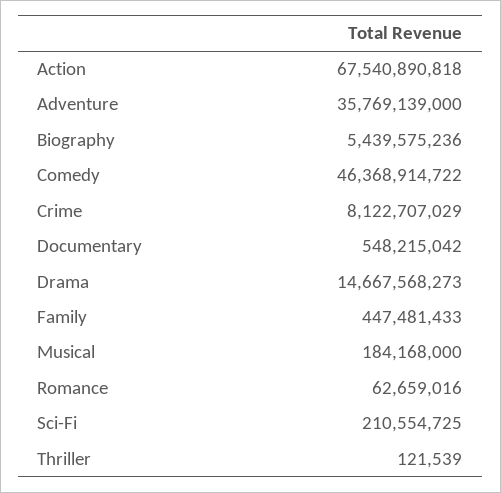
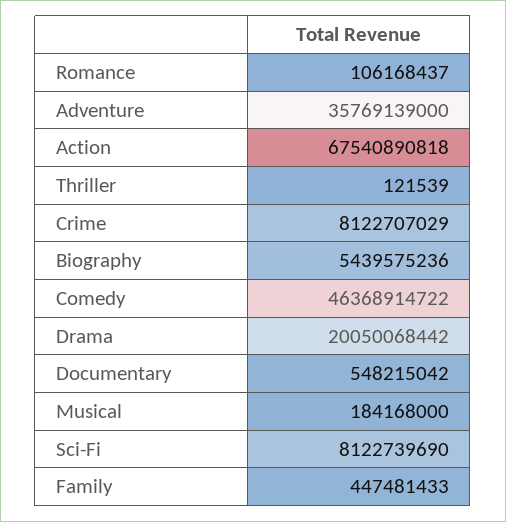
Drama: 14667568273 -> 20050068442
Romance: 62659016 -> 106168437
Sci-Fi: 210554725 -> 8122739690

